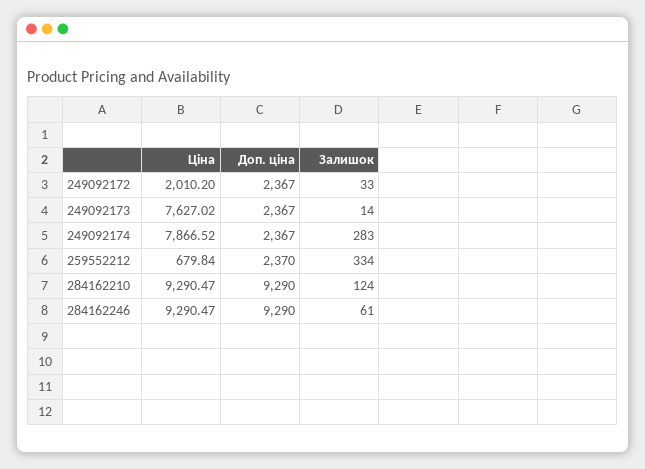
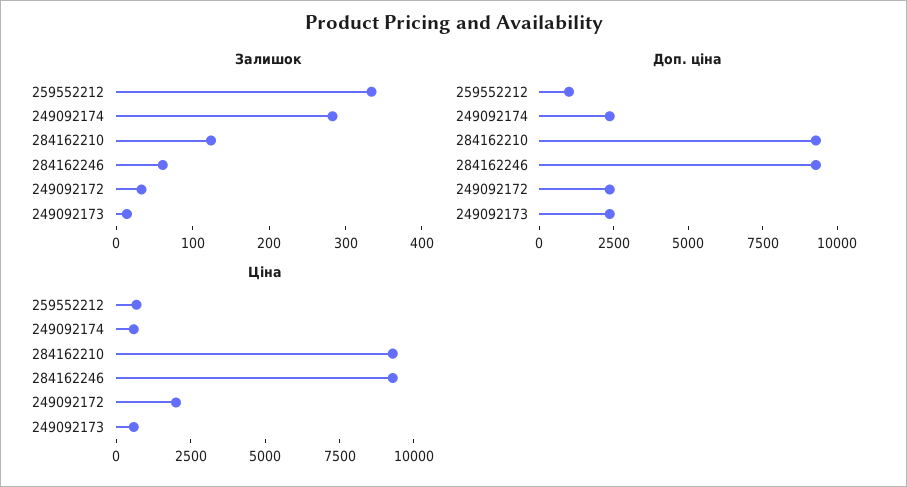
Ціна, 249092173: 7627.02 -> 500
Ціна, 249092174: 7866.52 -> 500
Доп. ціна, 259552212: 2370 -> 1000

